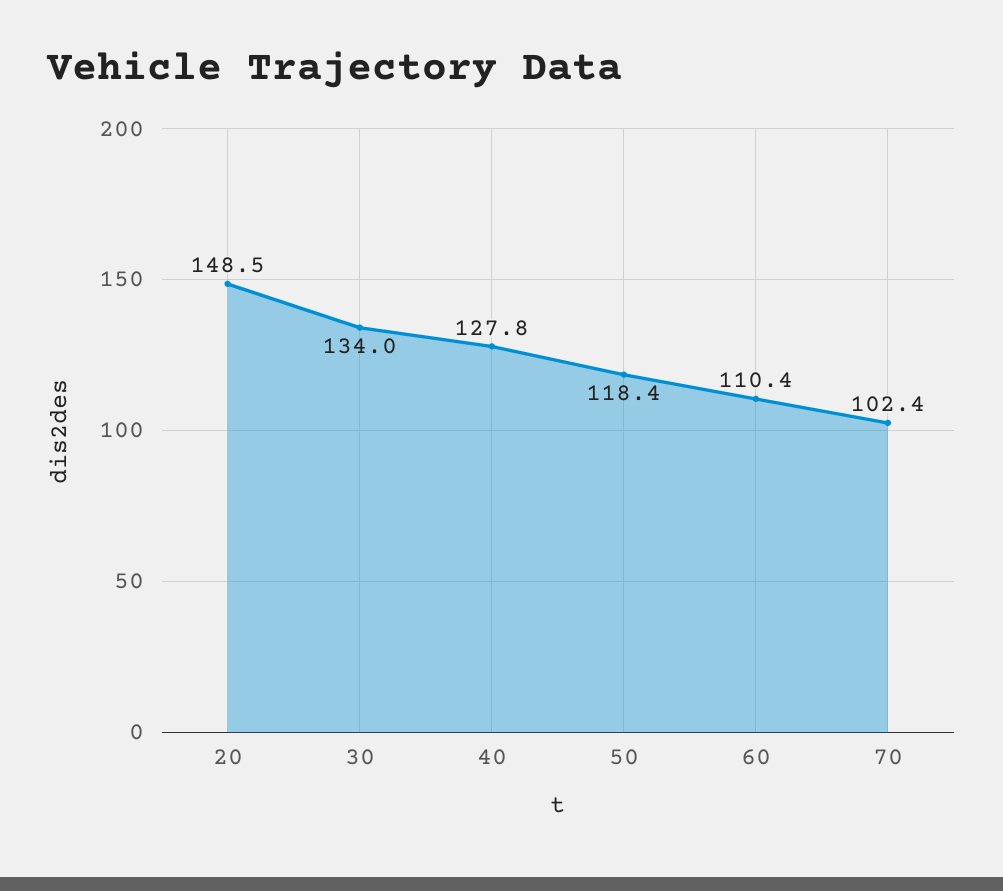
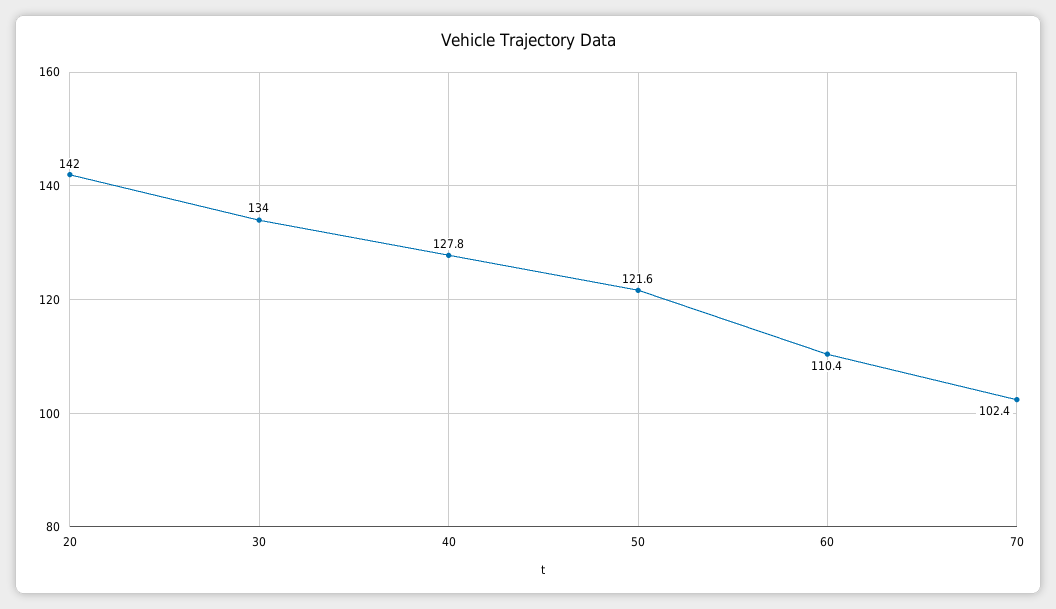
20: 148.5 -> 142
50: 118.4 -> 121.6

